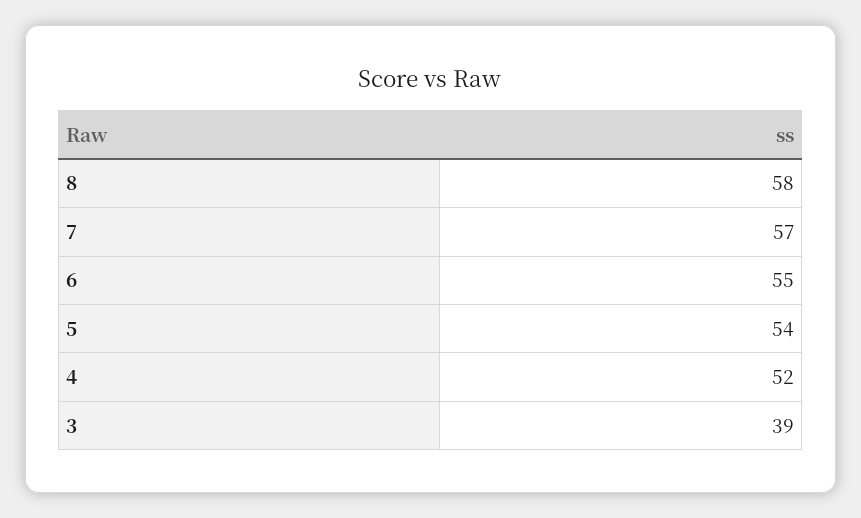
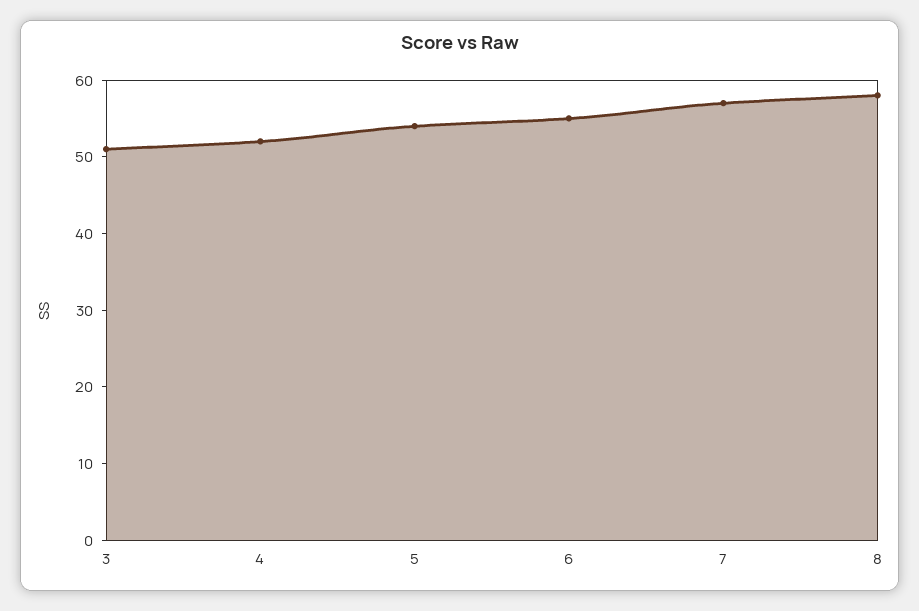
3: 39 -> 50

